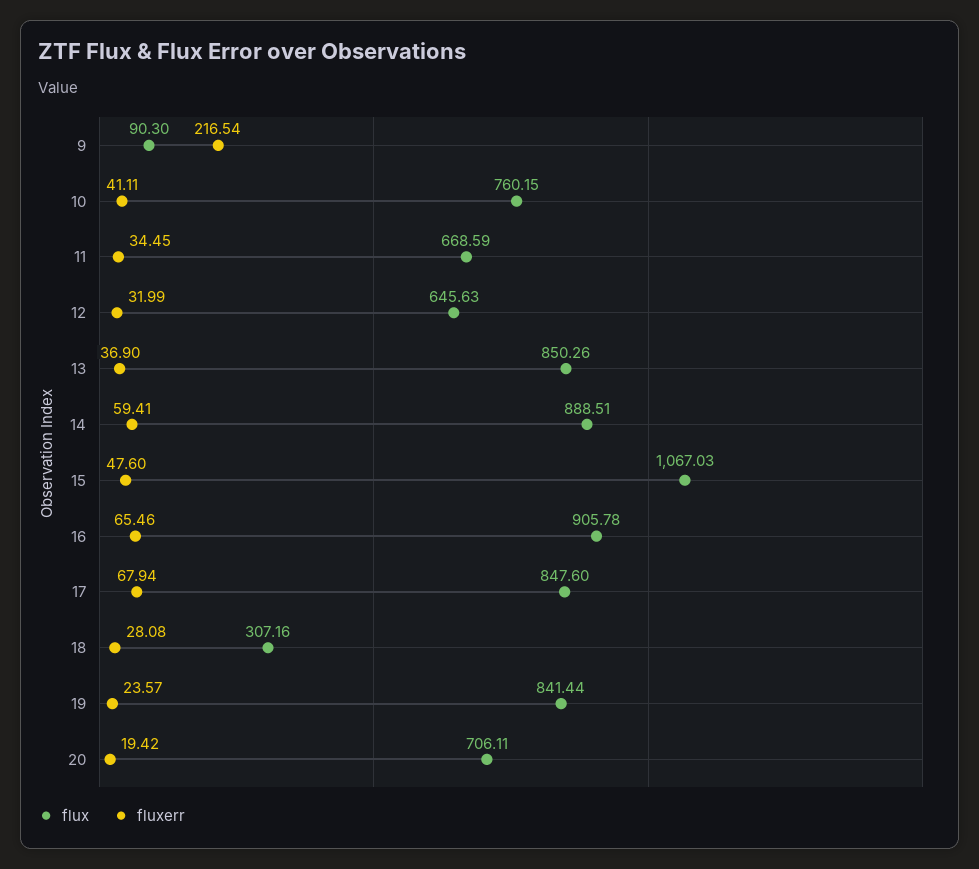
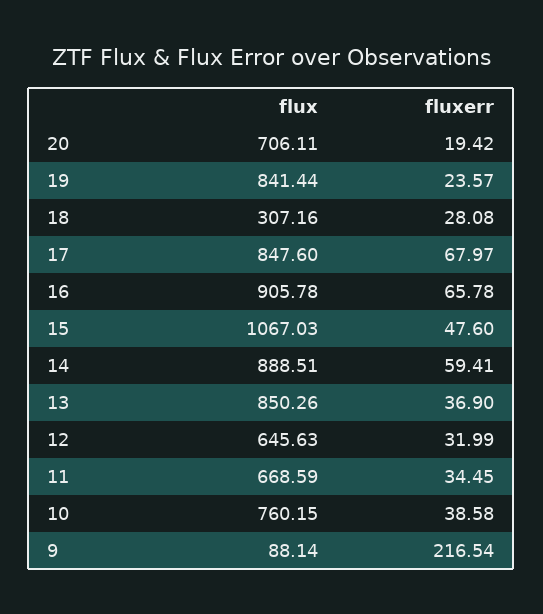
flux, 9: 90.3 -> 88.14
fluxerr, 10: 41.11 -> 38.58
fluxerr, 16: 65.46 -> 65.78
fluxerr, 17: 67.94 -> 67.97

